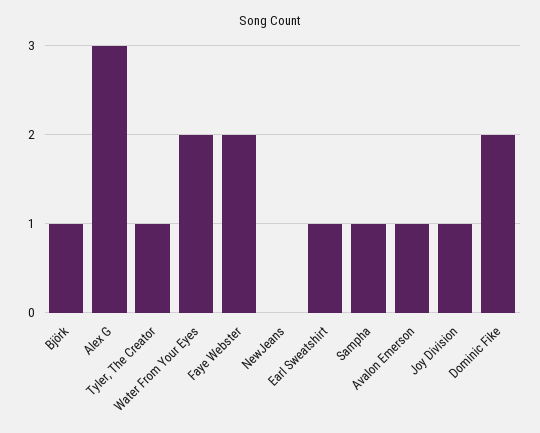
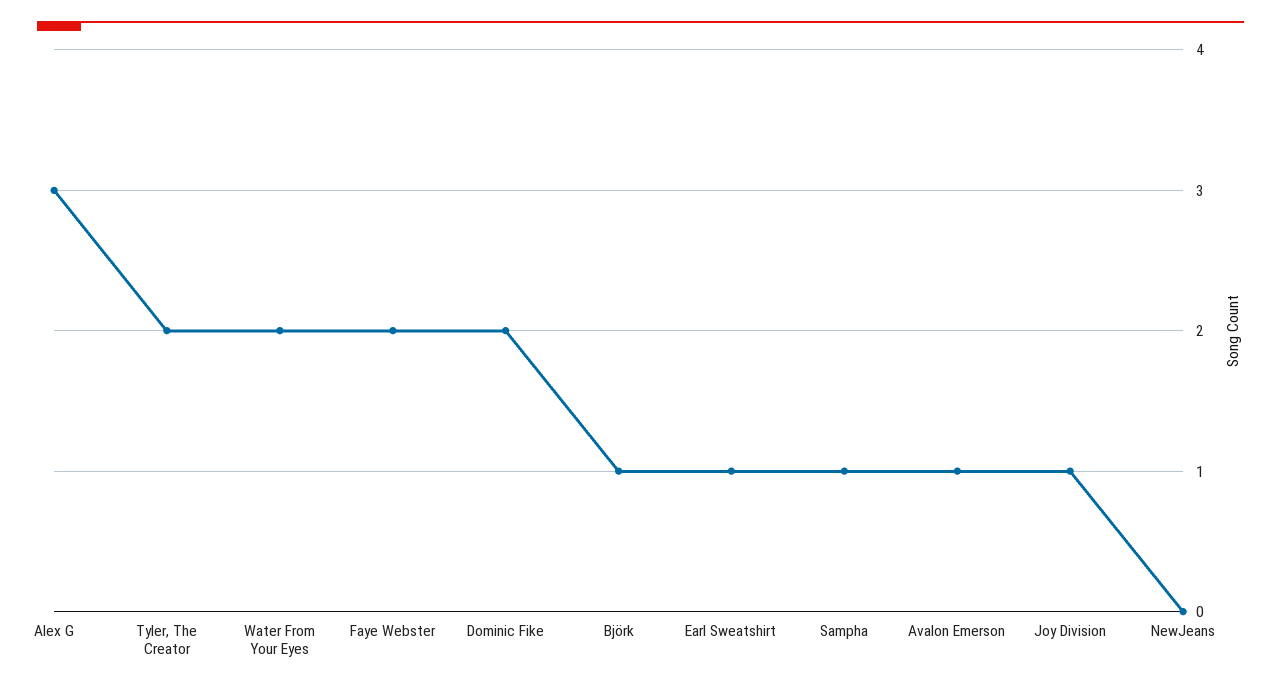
Tyler, The Creator: 1 -> 2

